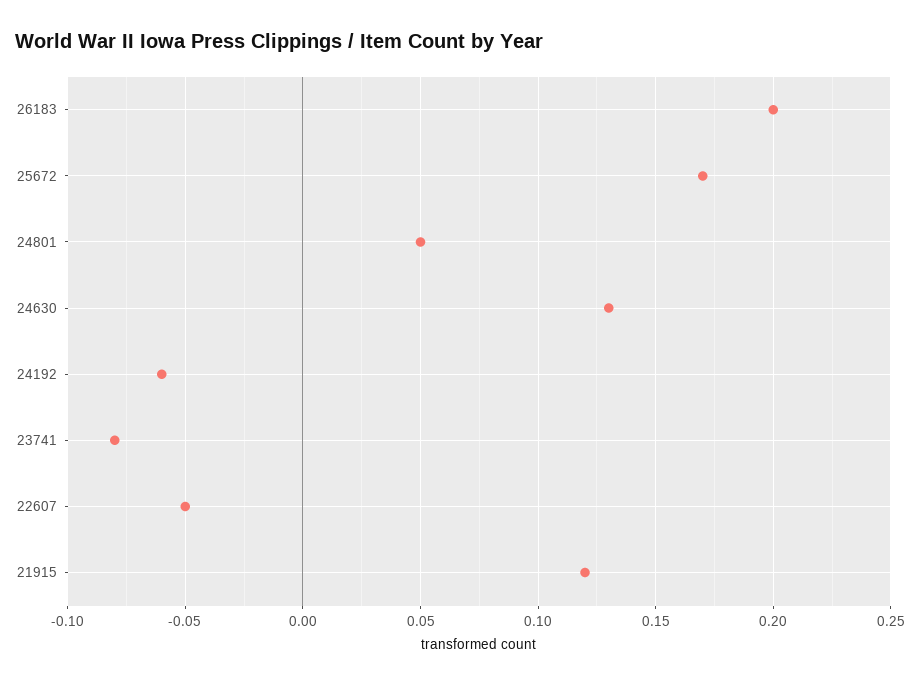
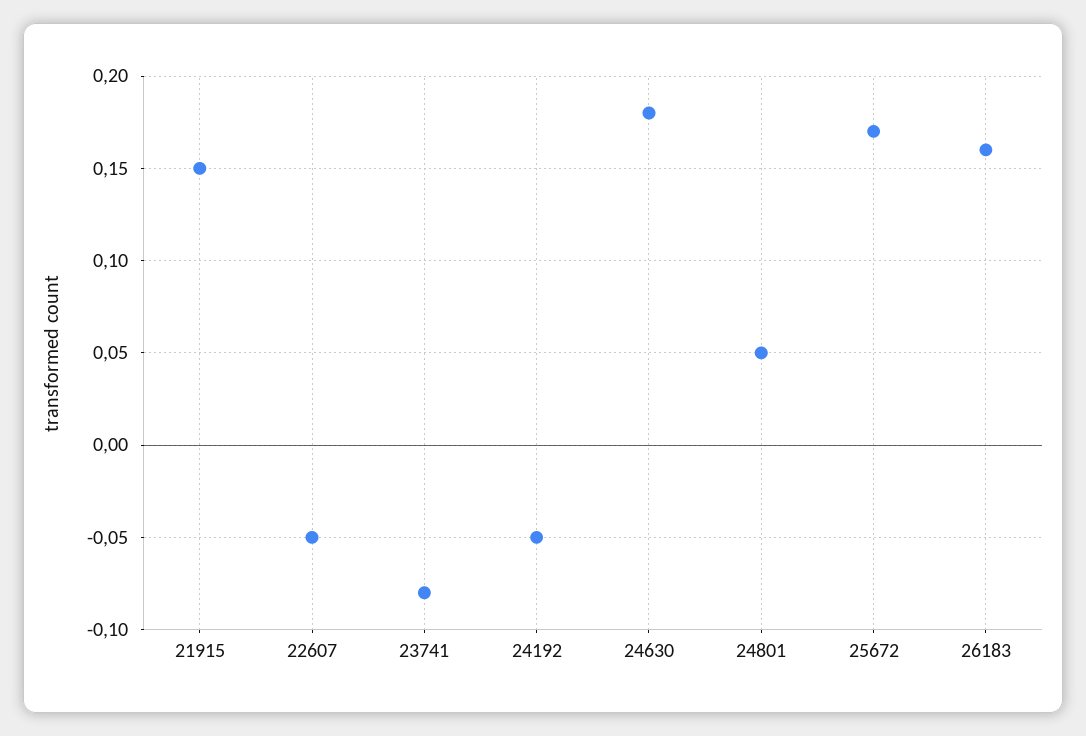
26183: 0.2 -> 0.16
24630: 0.13 -> 0.18
24192: -0.06 -> -0.05
21915: 0.12 -> 0.15

